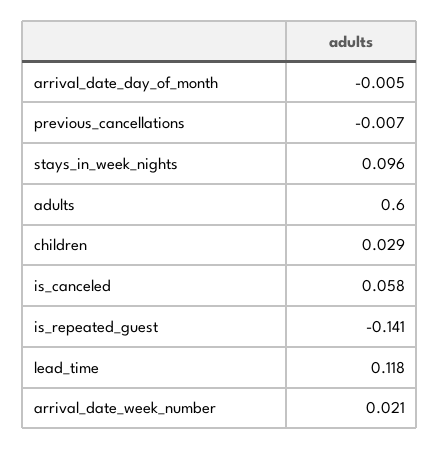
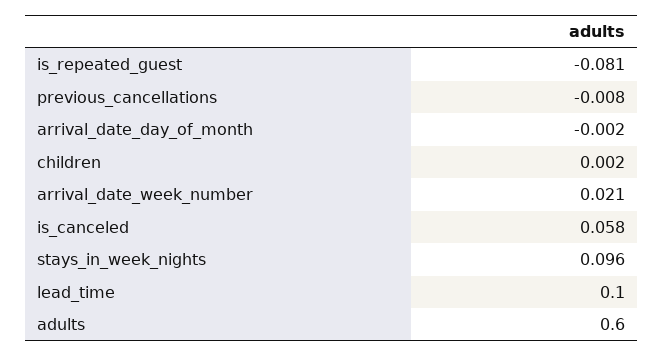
arrival_date_day_of_month: -0.005 -> -0.002
previous_cancellations: -0.007 -> -0.008
children: 0.029 -> 0.002
is_repeated_guest: -0.141 -> -0.081
lead_time: 0.118 -> 0.1

